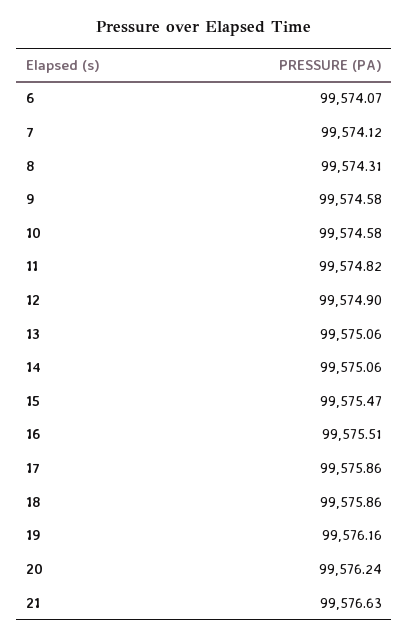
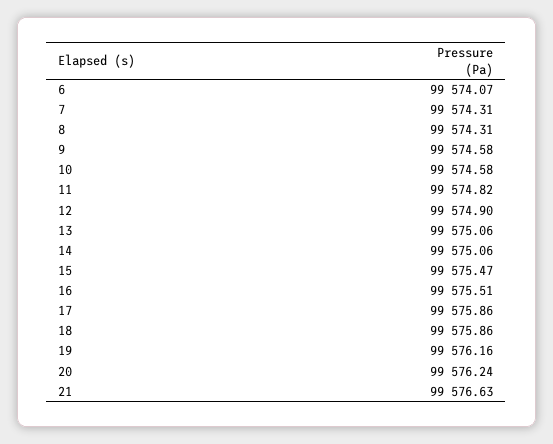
7: 99574.12 -> 99574.31

